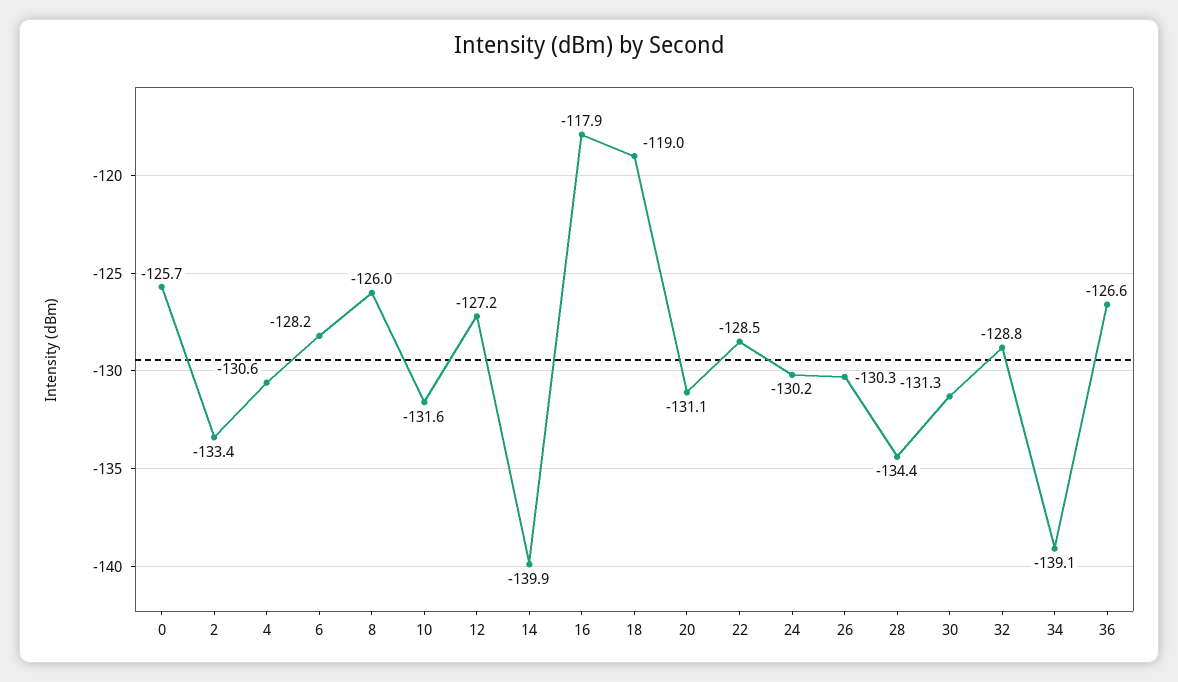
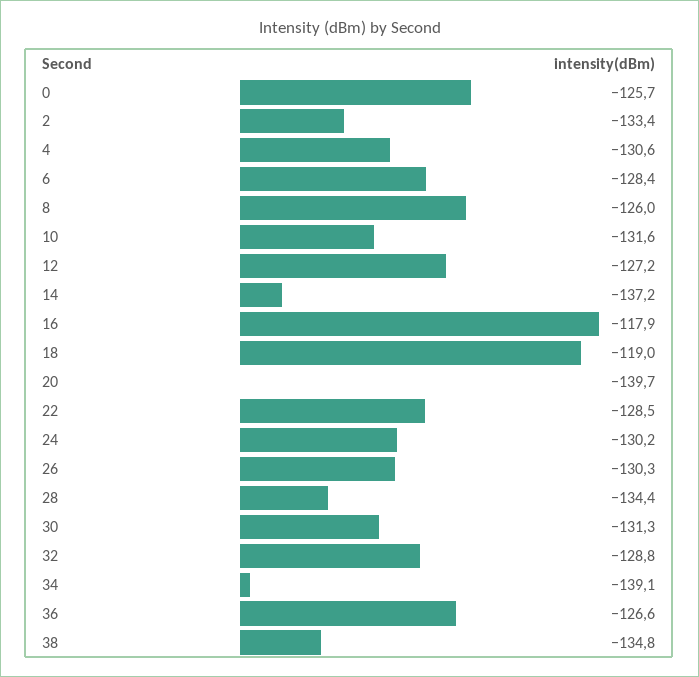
6: -128.2 -> -128.4
14: -139.9 -> -137.2
20: -131.1 -> -139.7
38: none -> -134.8

